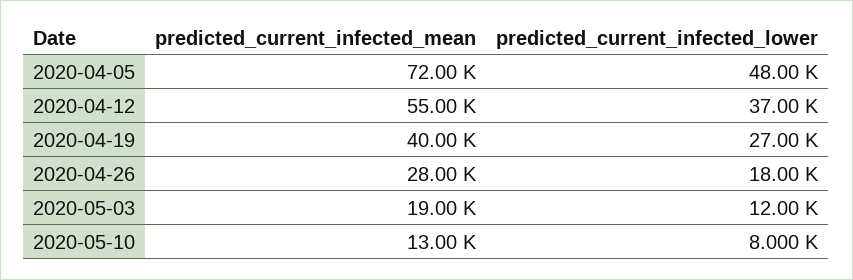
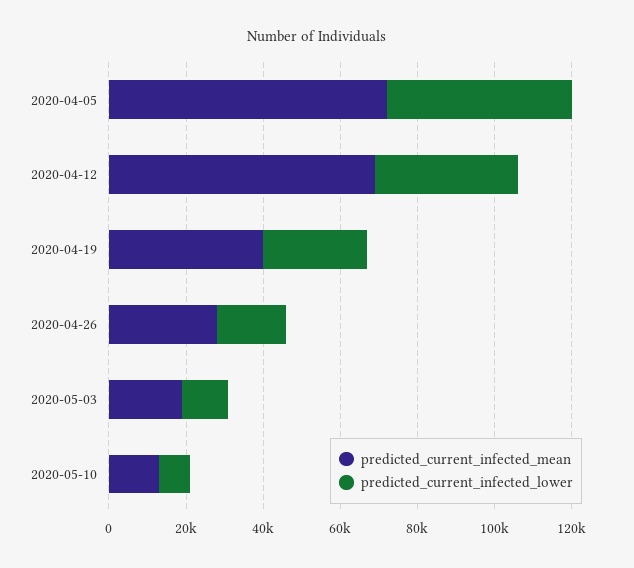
predicted_current_infected_mean, 2020-04-12: 55000 -> 70000

